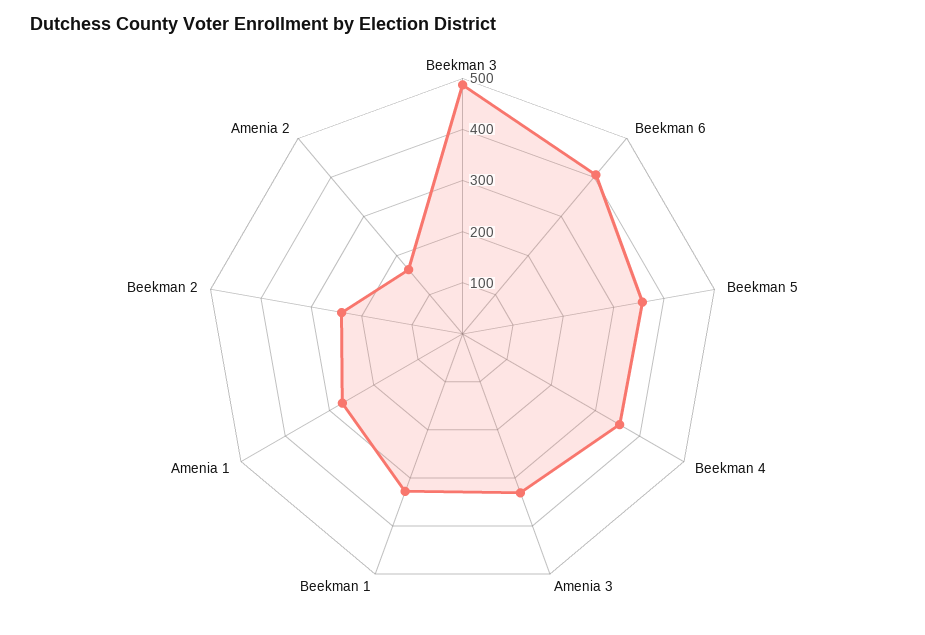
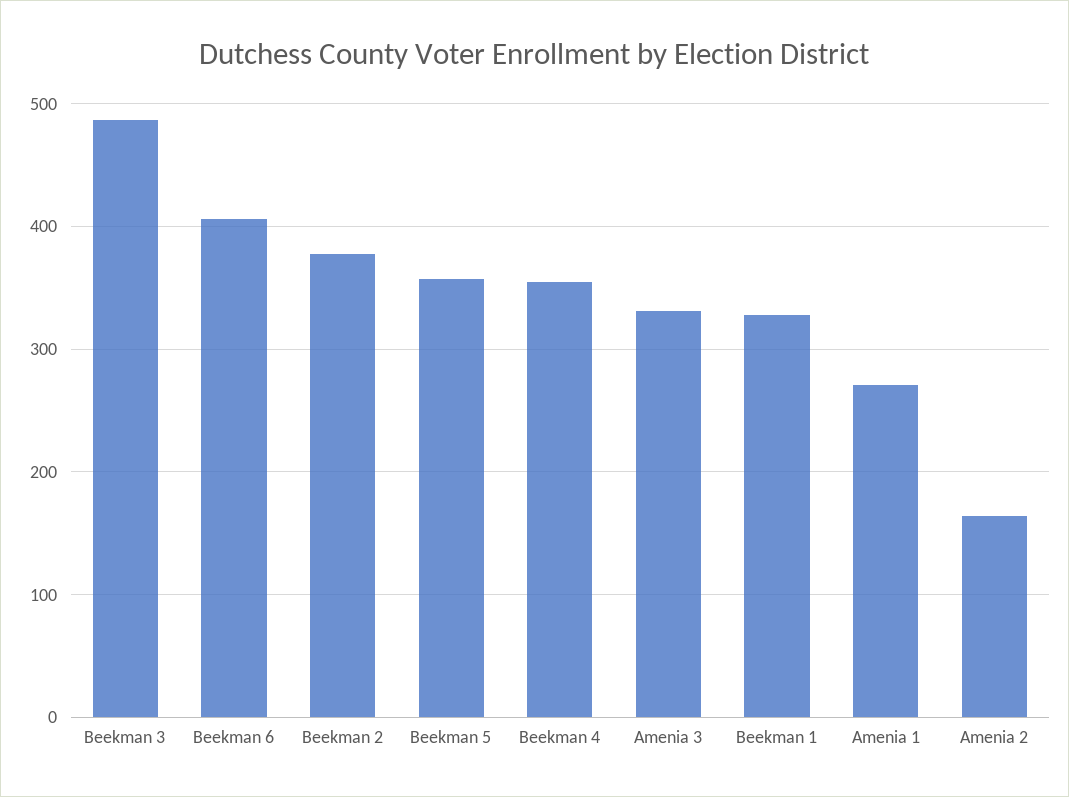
Beekman 2: 240 -> 380

